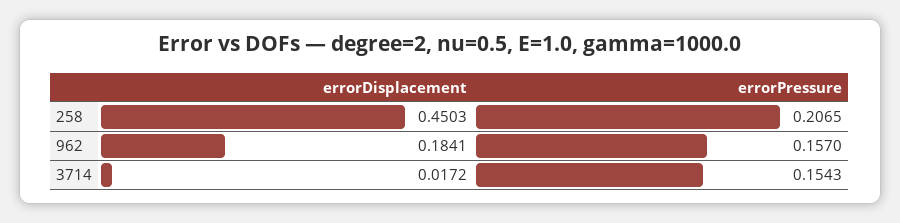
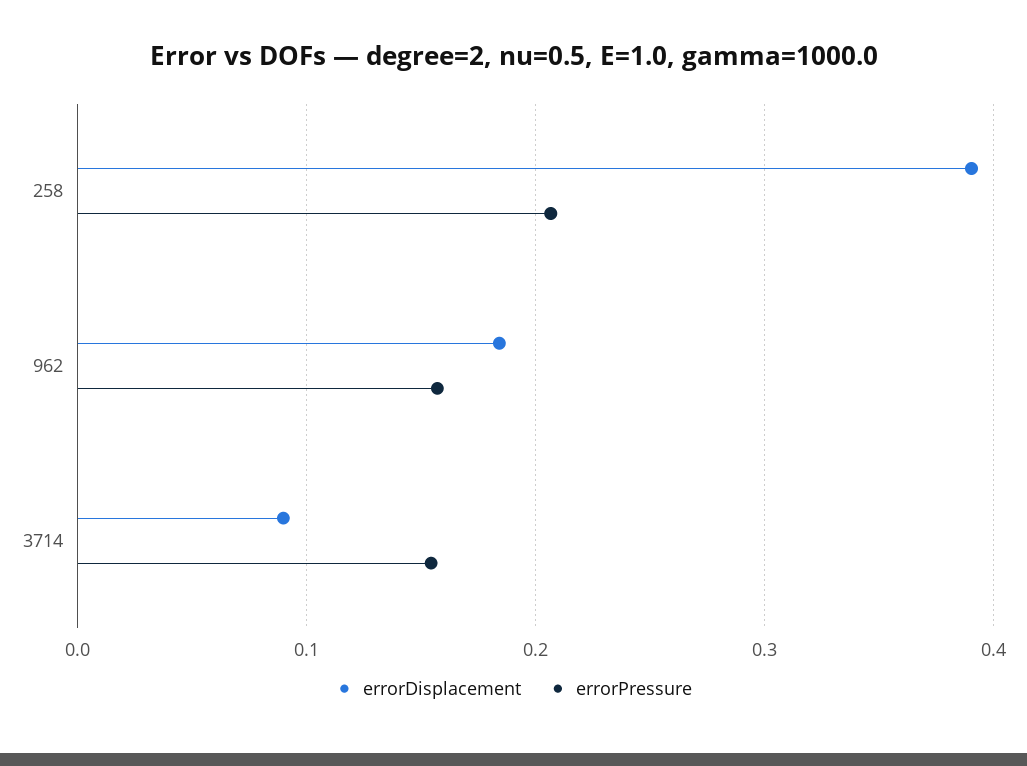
errorDisplacement, 258: 0.4503 -> 0.39
errorDisplacement, 3714: 0.0172 -> 0.09

